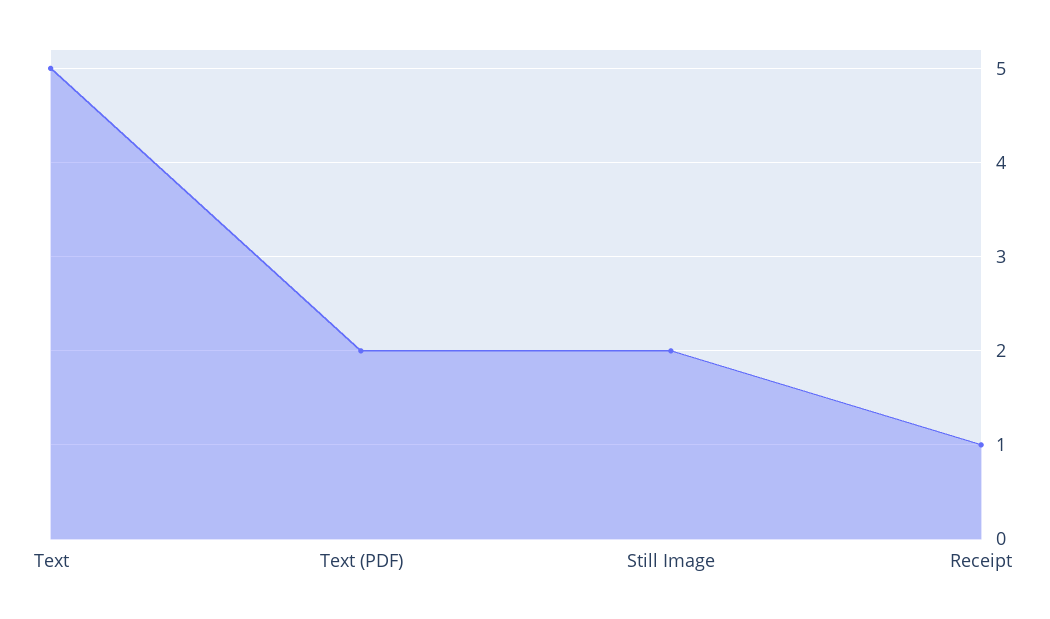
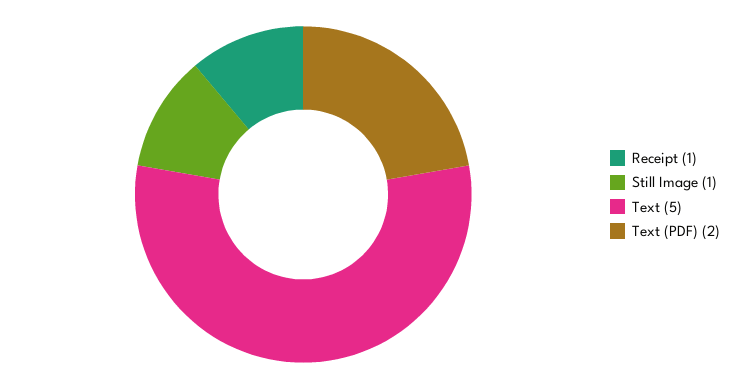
Still Image: 2 -> 1

